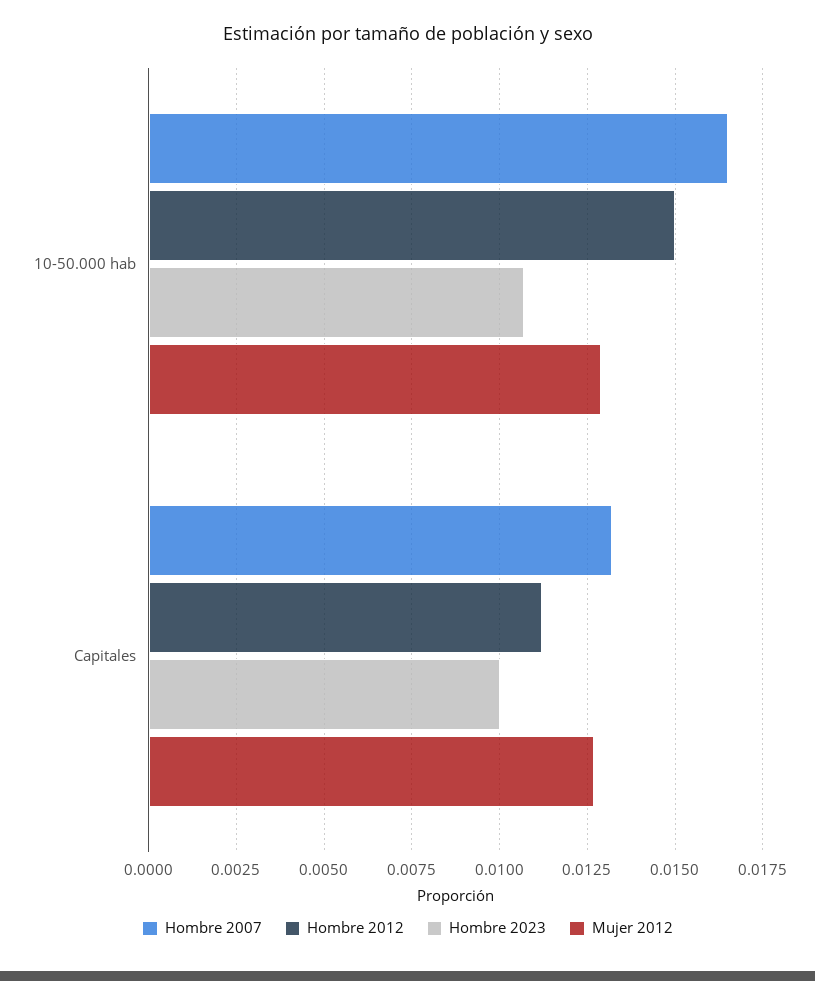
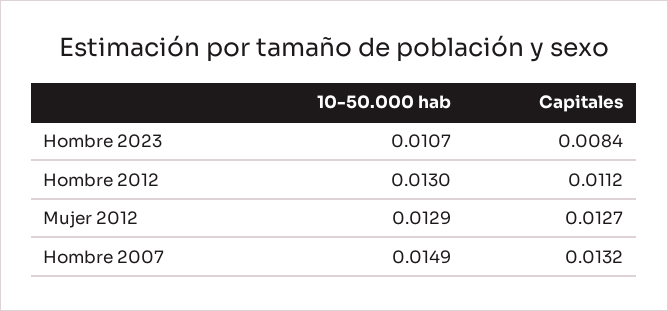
Hombre 2007, 10-50.000 hab: 0.0165 -> 0.0149
Hombre 2012, 10-50.000 hab: 0.015 -> 0.013
Hombre 2023, Capitales: 0.01 -> 0.0084

